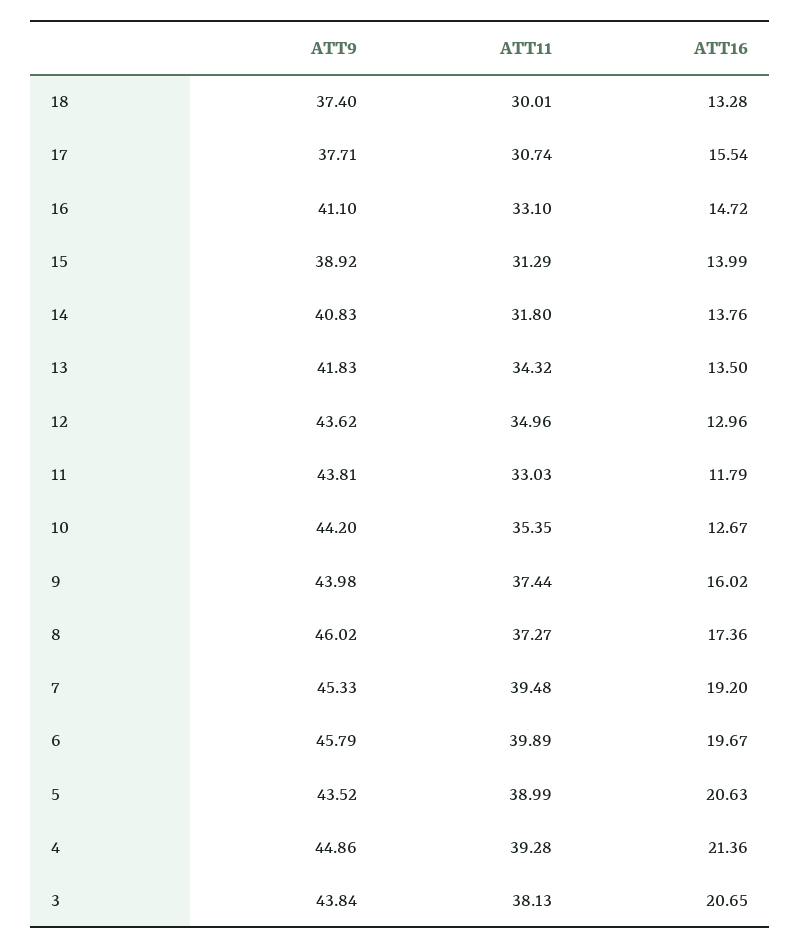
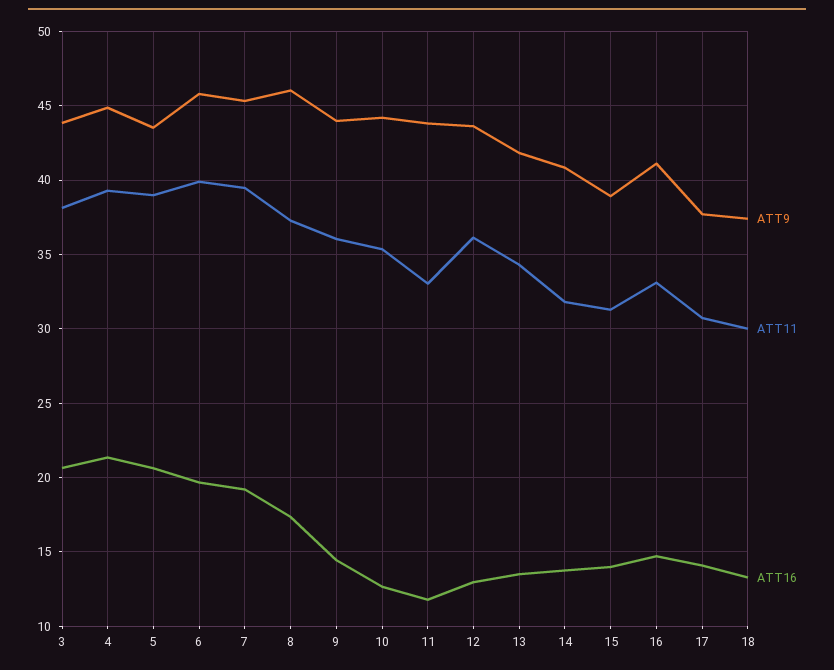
ATT16, 17: 15.54 -> 14
ATT11, 12: 34.96 -> 36
ATT11, 9: 37.44 -> 36
ATT16, 9: 16.02 -> 14.5

